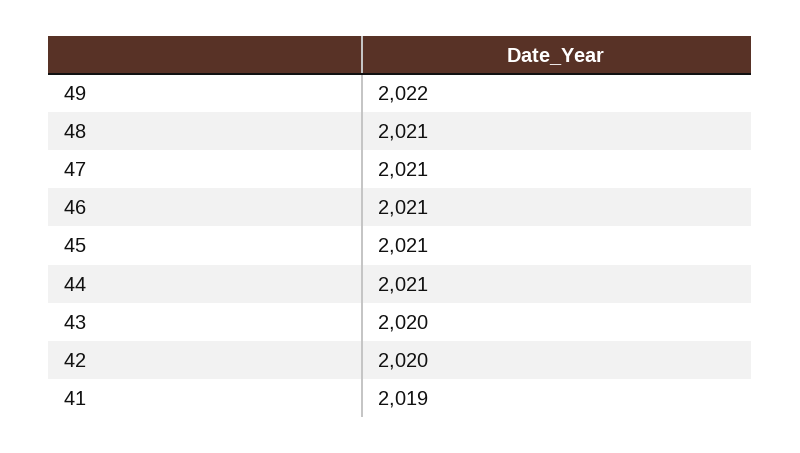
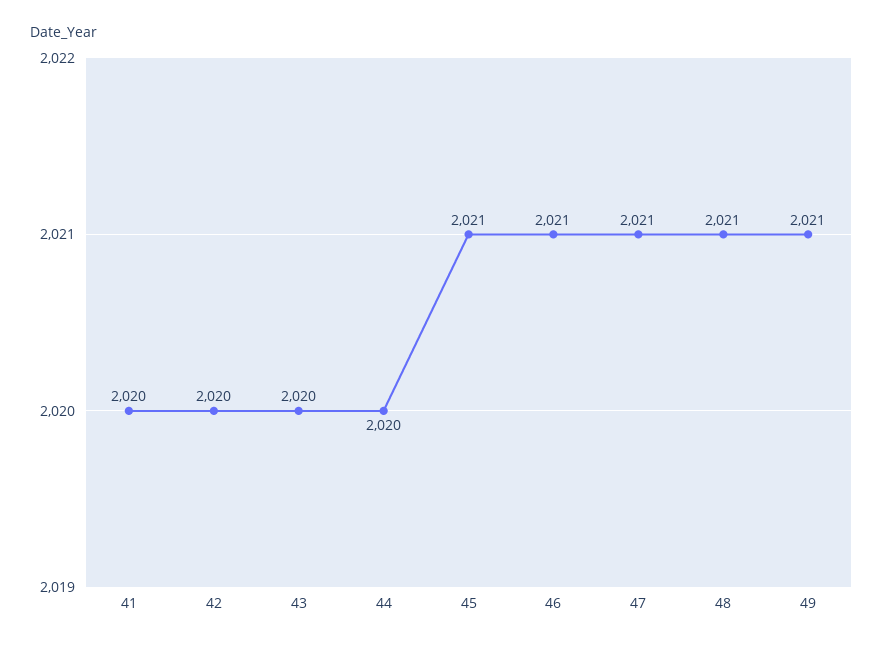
49: 2022 -> 2021
44: 2021 -> 2020
41: 2019 -> 2020

